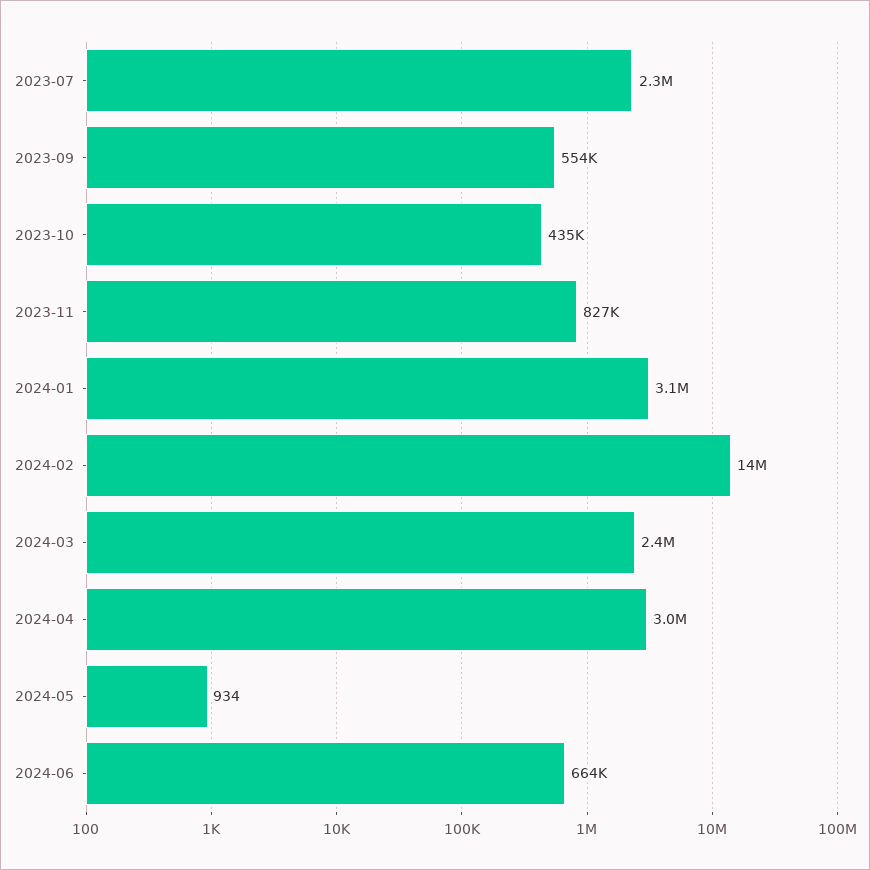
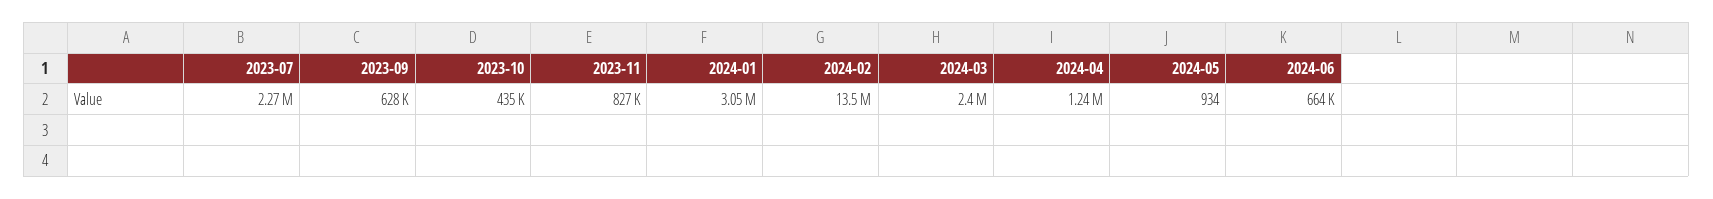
2023-09: 554000 -> 628000
2024-04: 3000000 -> 1240000

